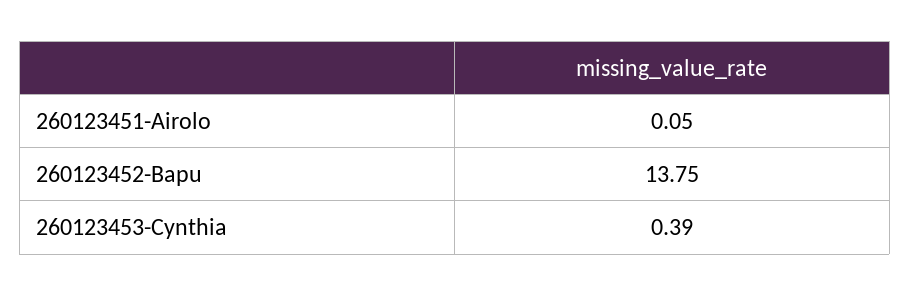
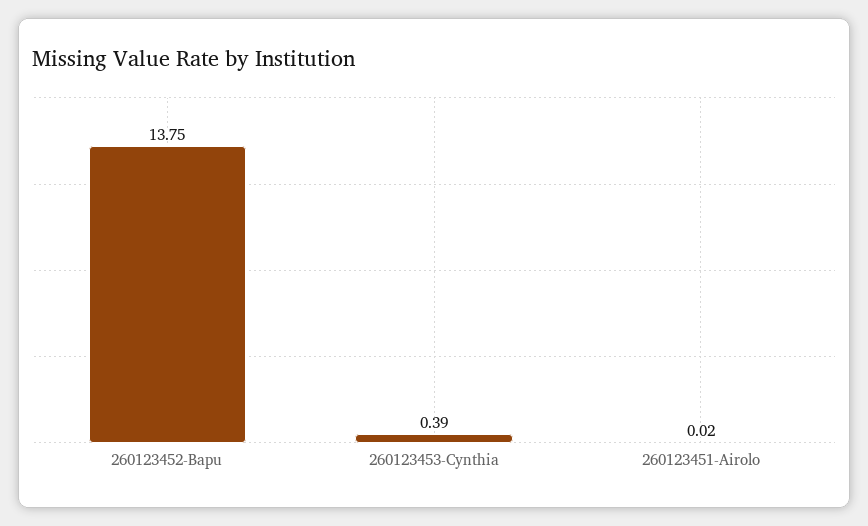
260123451-Airolo: 0.05 -> 0.02

